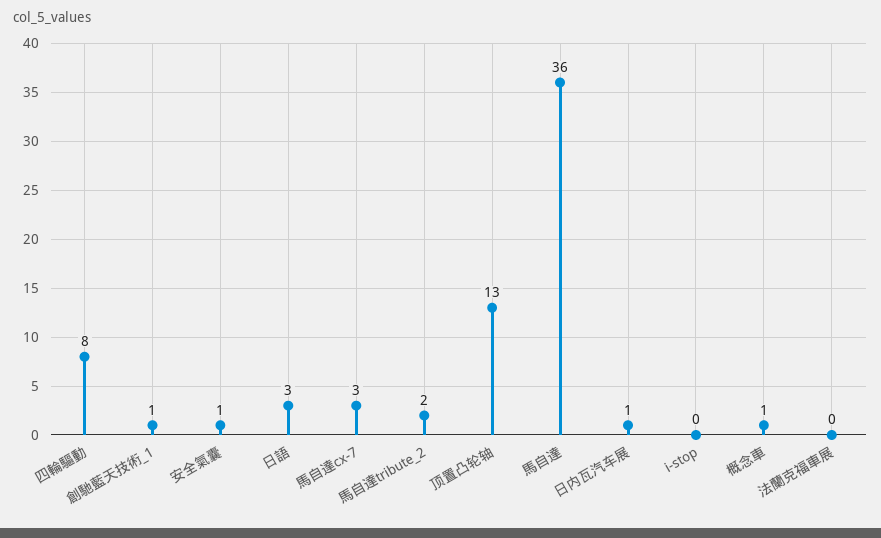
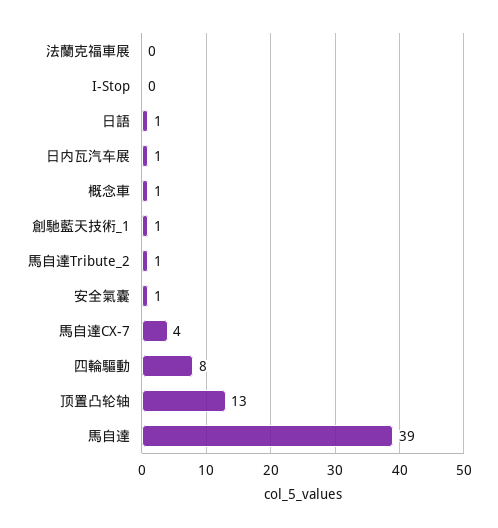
日語: 3 -> 1
馬自達cx-7: 3 -> 4
馬自達tribute_2: 2 -> 1
馬自達: 36 -> 39

